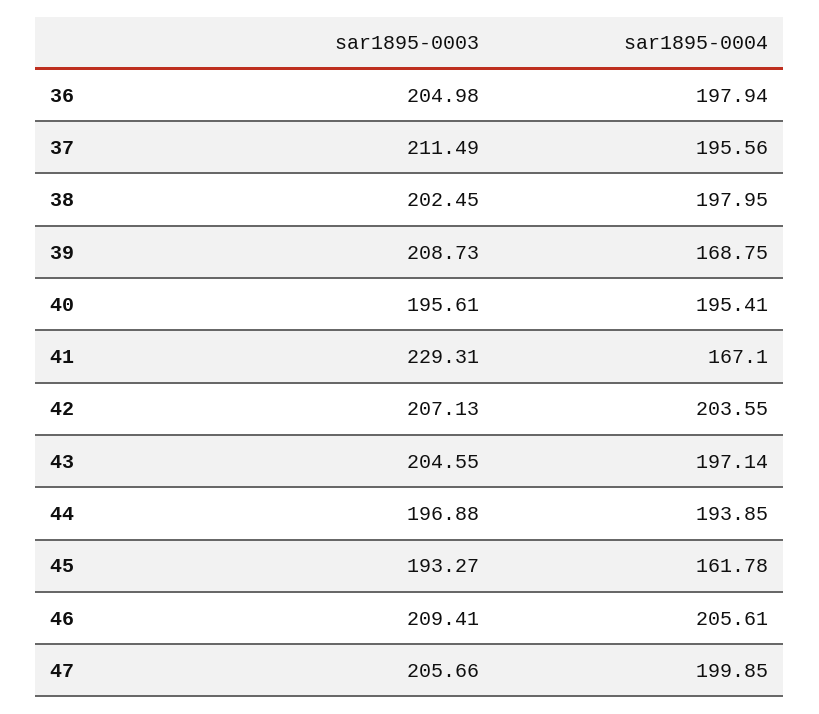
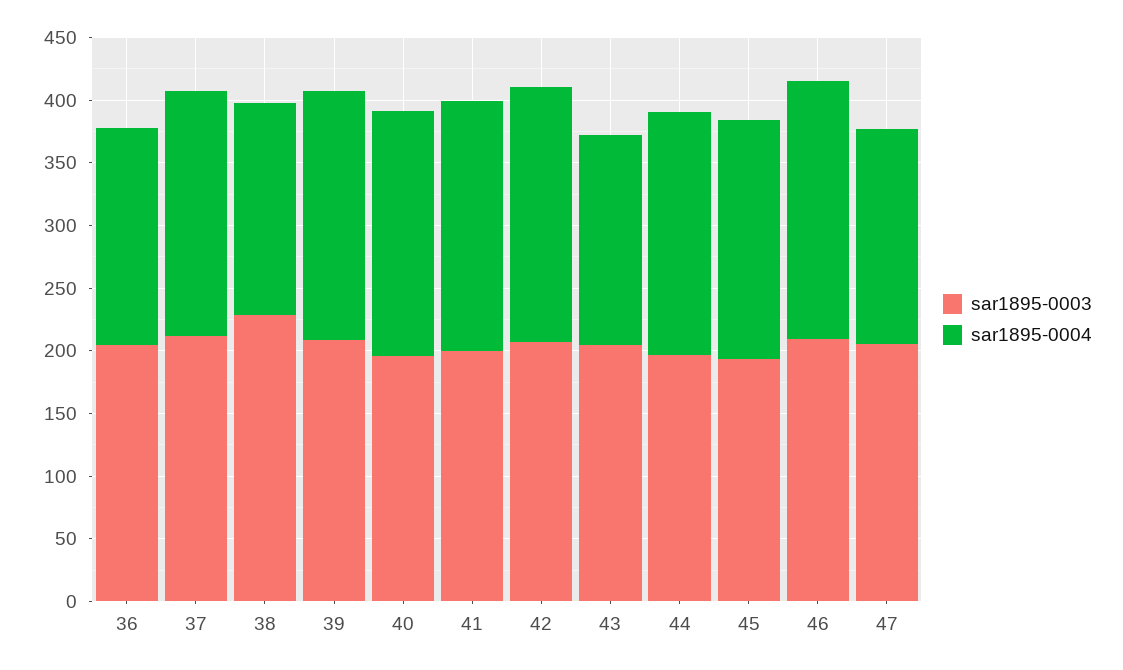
sar1895-0004, 36: 197.94 -> 170
sar1895-0003, 38: 202.45 -> 230
sar1895-0004, 38: 197.95 -> 170
sar1895-0004, 39: 168.75 -> 200
sar1895-0003, 41: 229.31 -> 200
sar1895-0004, 41: 167.1 -> 200
sar1895-0004, 43: 197.14 -> 170
sar1895-0004, 45: 161.78 -> 190
sar1895-0004, 47: 199.85 -> 170

